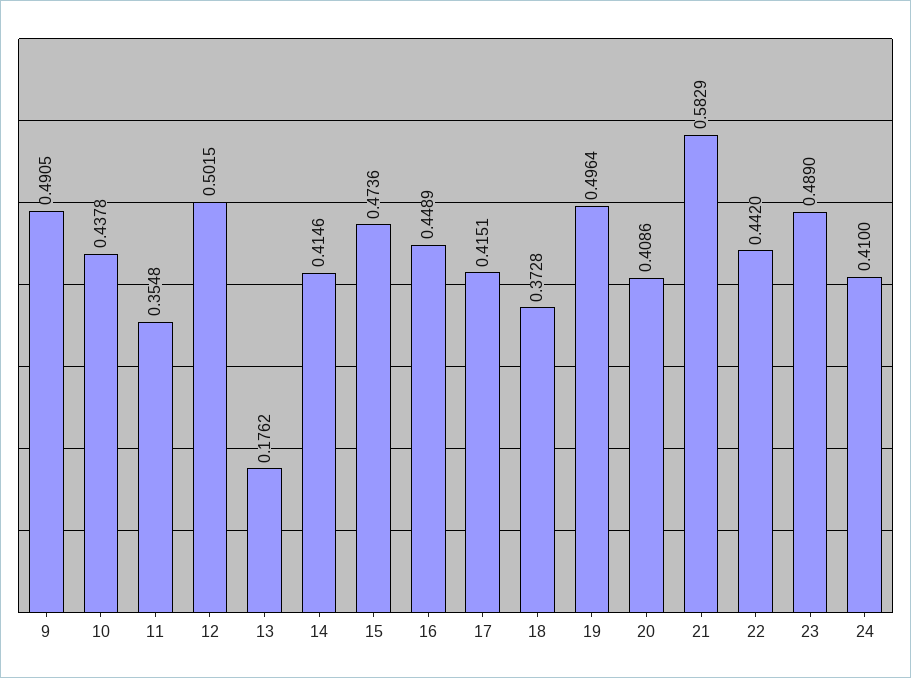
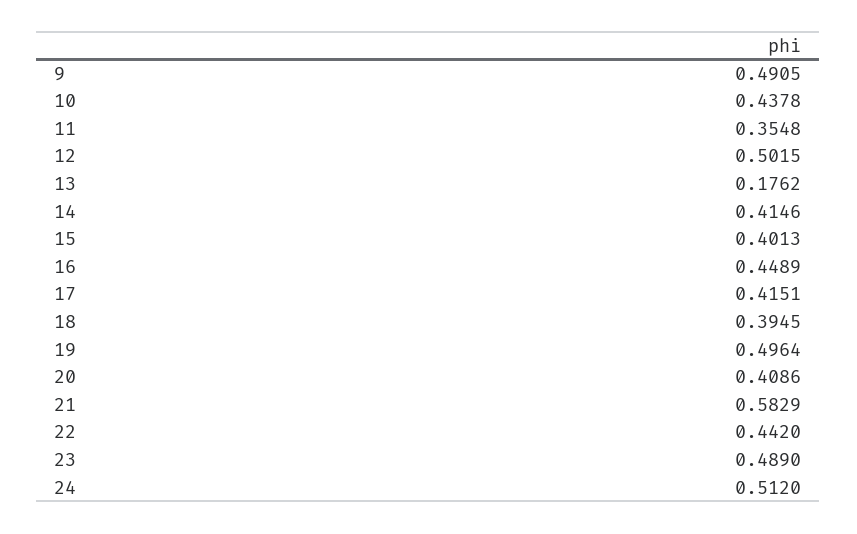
15: 0.4736 -> 0.4013
18: 0.3728 -> 0.3945
24: 0.41 -> 0.512

